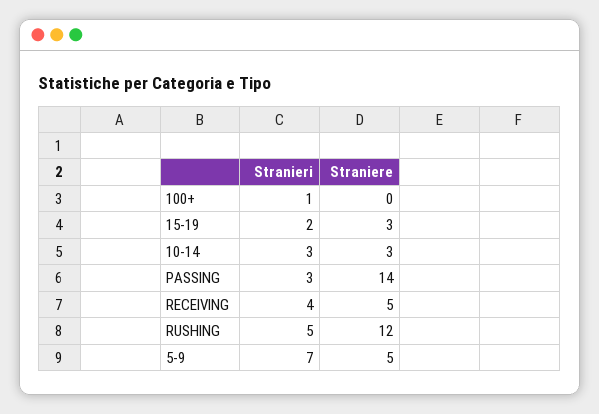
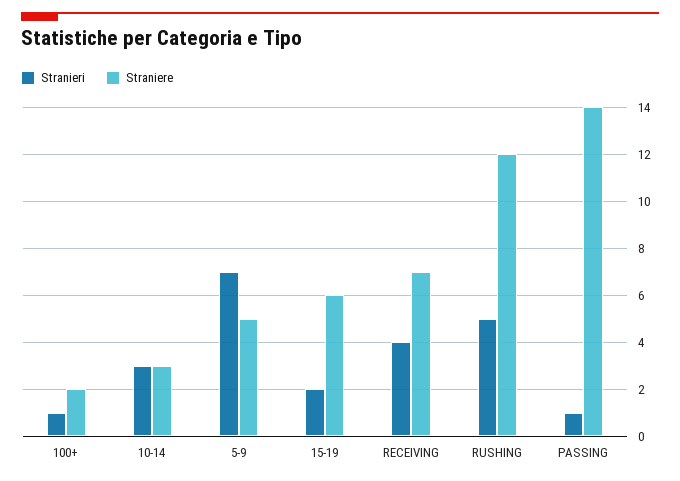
Straniere, 100+: 0 -> 2
Straniere, 15-19: 3 -> 6
Stranieri, PASSING: 3 -> 1
Straniere, RECEIVING: 5 -> 7

